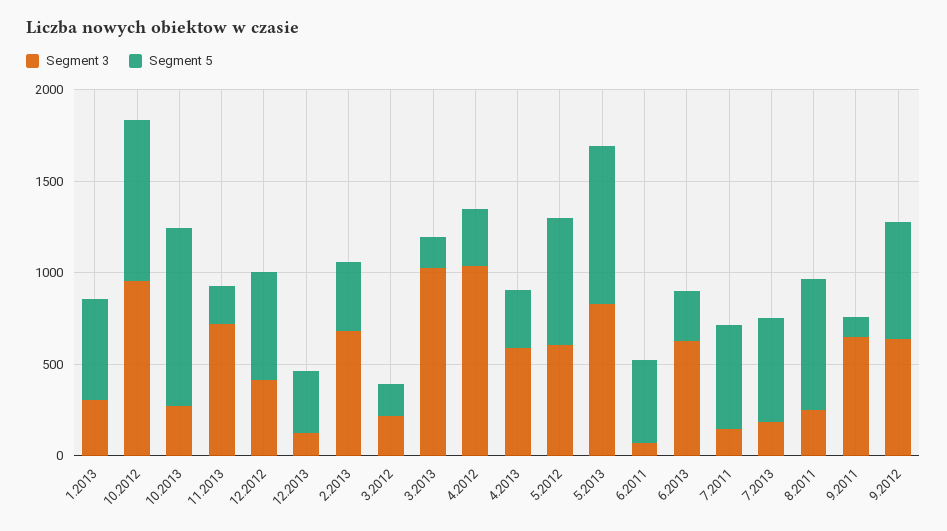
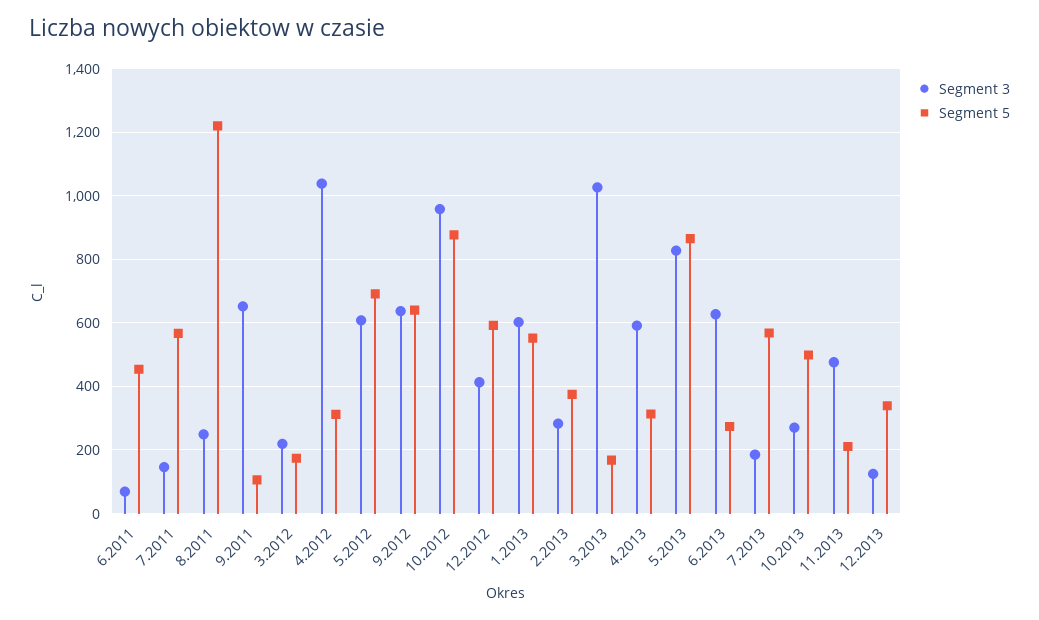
Segment 3, 1.2013: 300 -> 600
Segment 5, 10.2013: 1000 -> 500
Segment 3, 11.2013: 700 -> 480
Segment 3, 2.2013: 700 -> 280
Segment 5, 8.2011: 700 -> 1220

